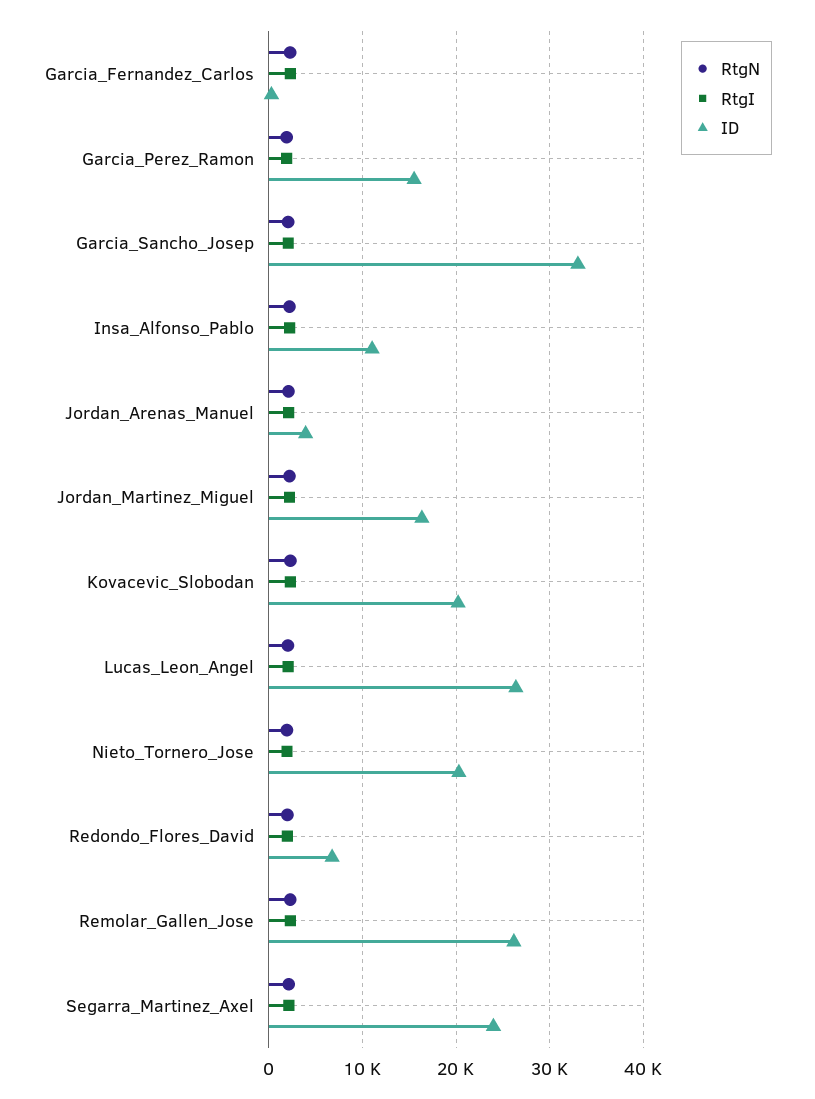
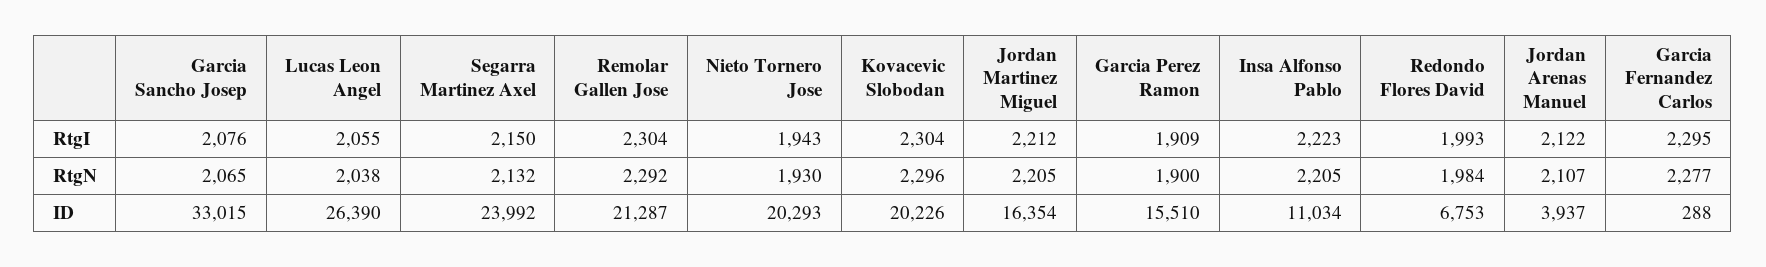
ID, Remolar_Gallen_Jose: 26000 -> 21287

